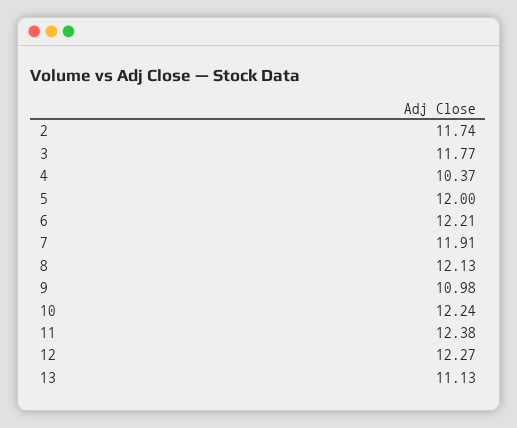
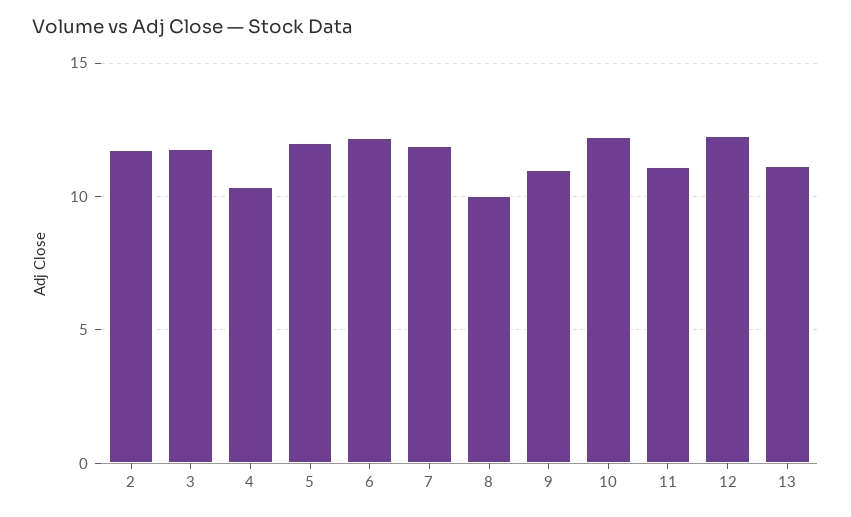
8: 12.13 -> 10
11: 12.38 -> 11

